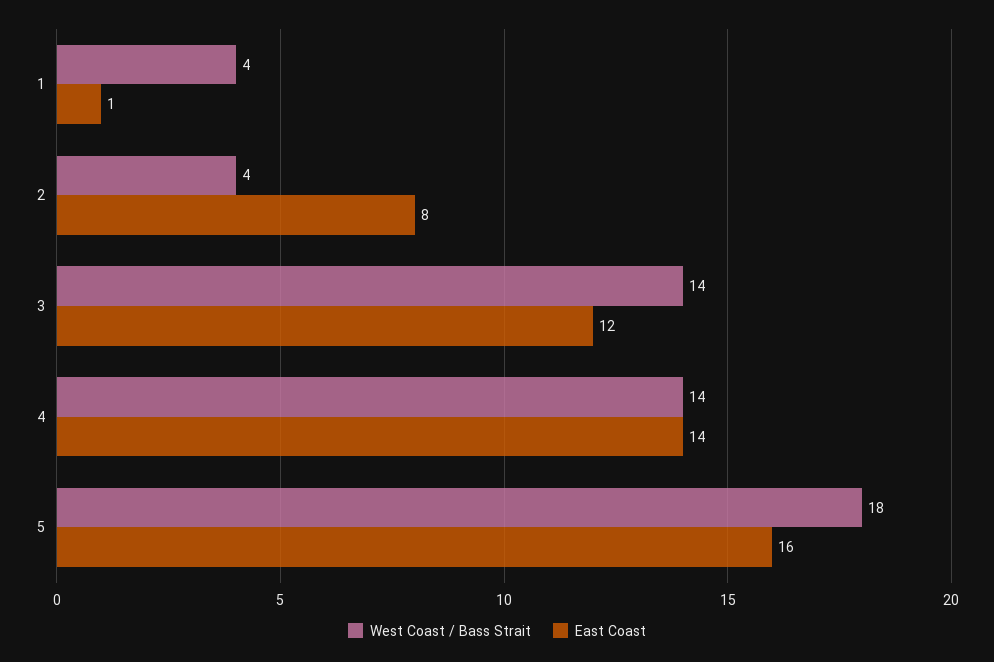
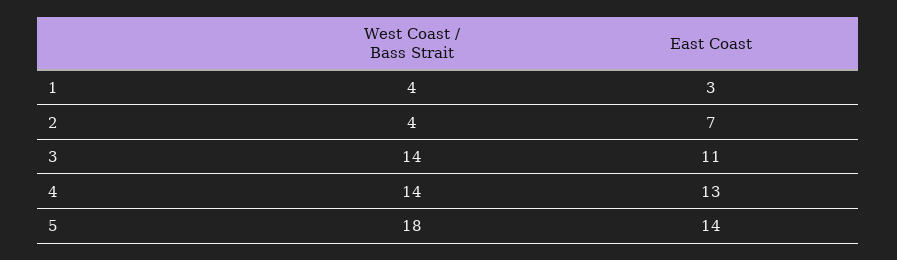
East Coast, 1: 1 -> 3
East Coast, 2: 8 -> 7
East Coast, 3: 12 -> 11
East Coast, 4: 14 -> 13
East Coast, 5: 16 -> 14

